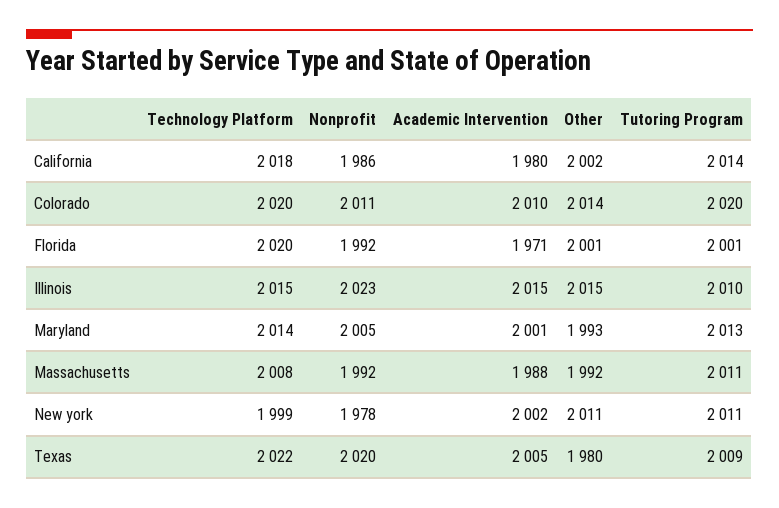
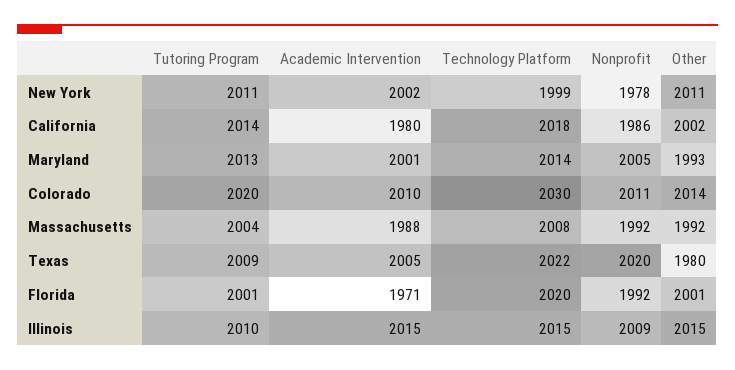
Technology Platform, Colorado: 2020 -> 2030
Nonprofit, Illinois: 2023 -> 2009
Tutoring Program, Massachusetts: 2011 -> 2004

